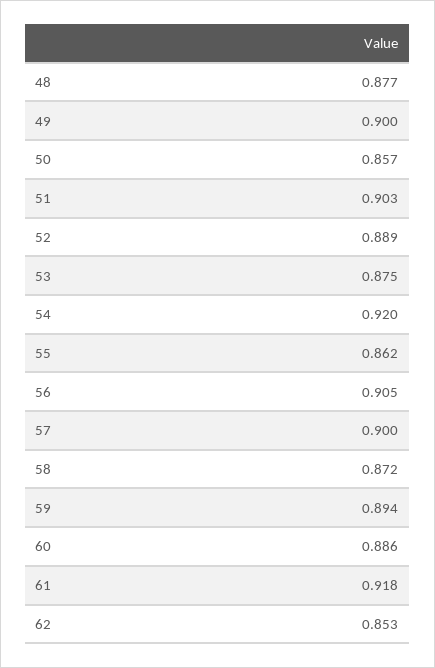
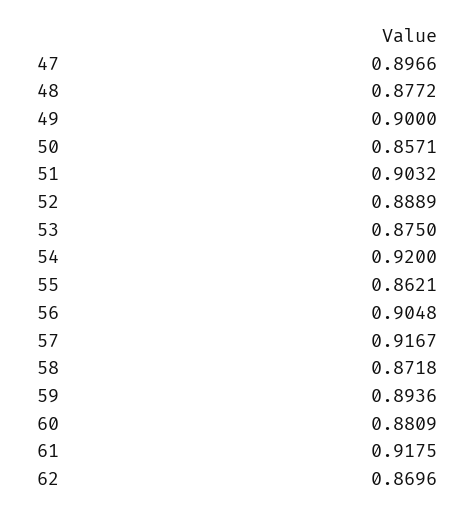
57: 0.9 -> 0.9167
60: 0.886 -> 0.8809
62: 0.853 -> 0.8696
47: none -> 0.8966

